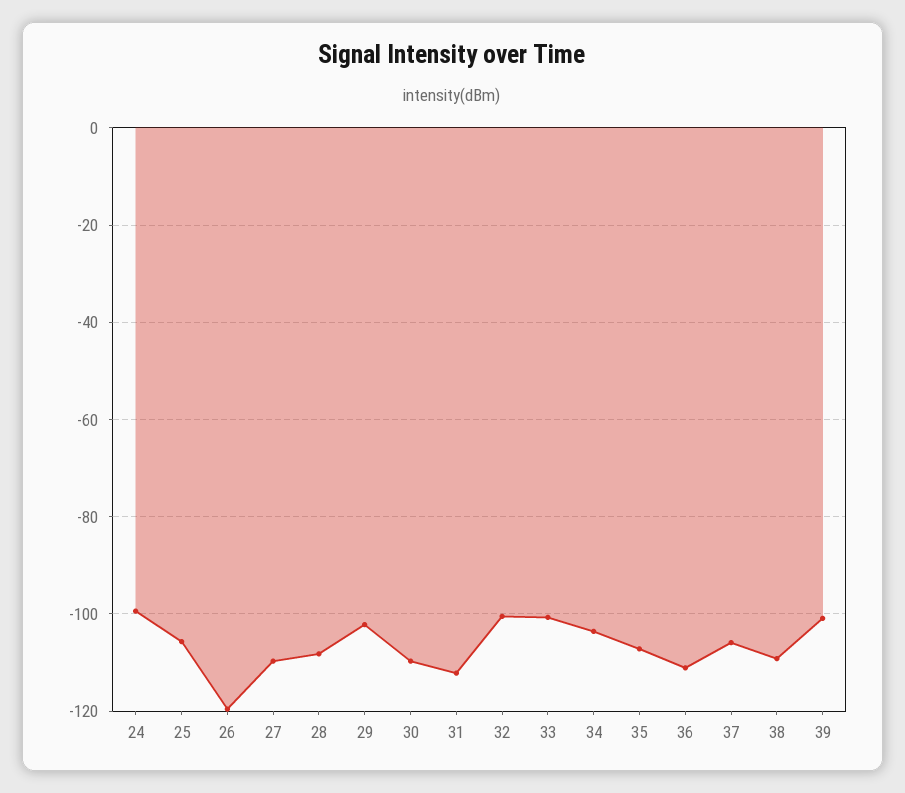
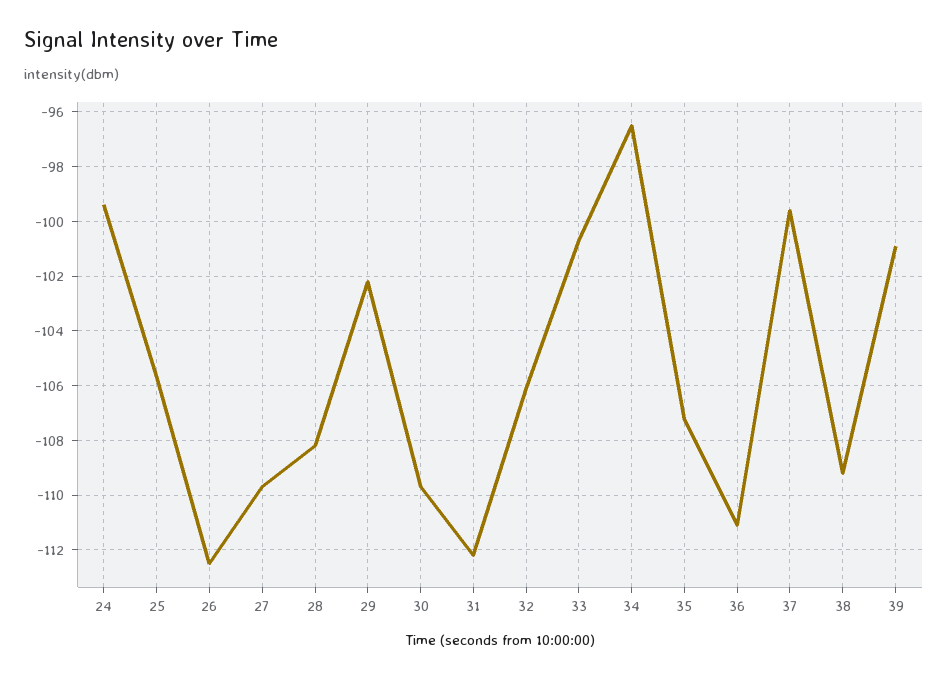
26: -120 -> -112.5
32: -100 -> -106
34: -104 -> -96.5
37: -106 -> -99.5

